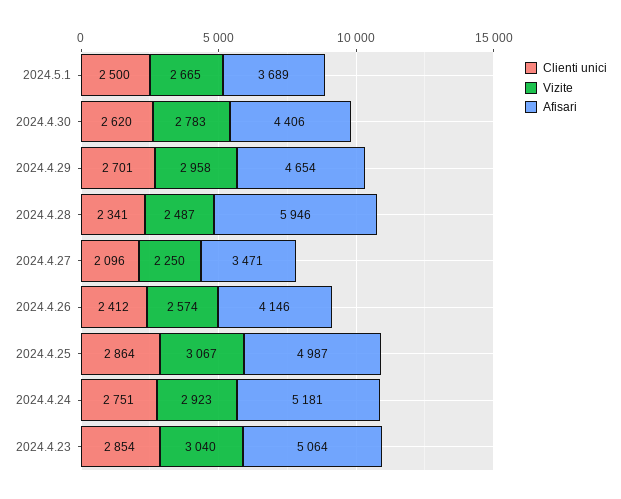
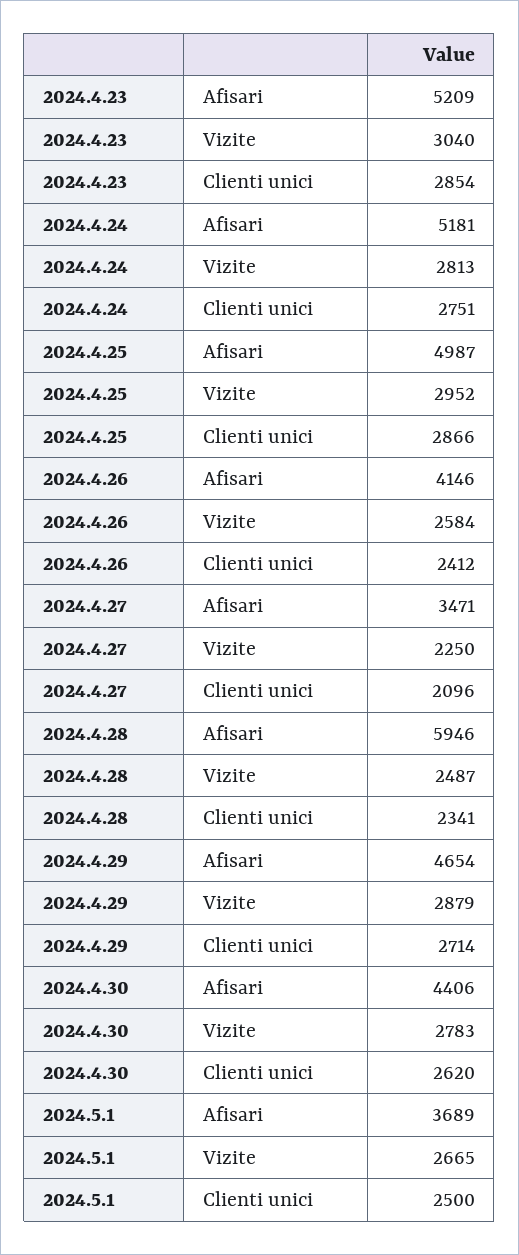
Clienti unici, 2024.4.29: 2701 -> 2714
Vizite, 2024.4.29: 2958 -> 2879
Vizite, 2024.4.26: 2574 -> 2584
Clienti unici, 2024.4.25: 2864 -> 2866
Vizite, 2024.4.25: 3067 -> 2952
Vizite, 2024.4.24: 2923 -> 2813
Afisari, 2024.4.23: 5064 -> 5209

